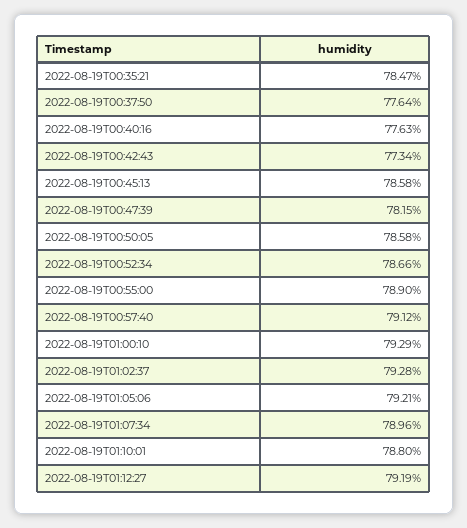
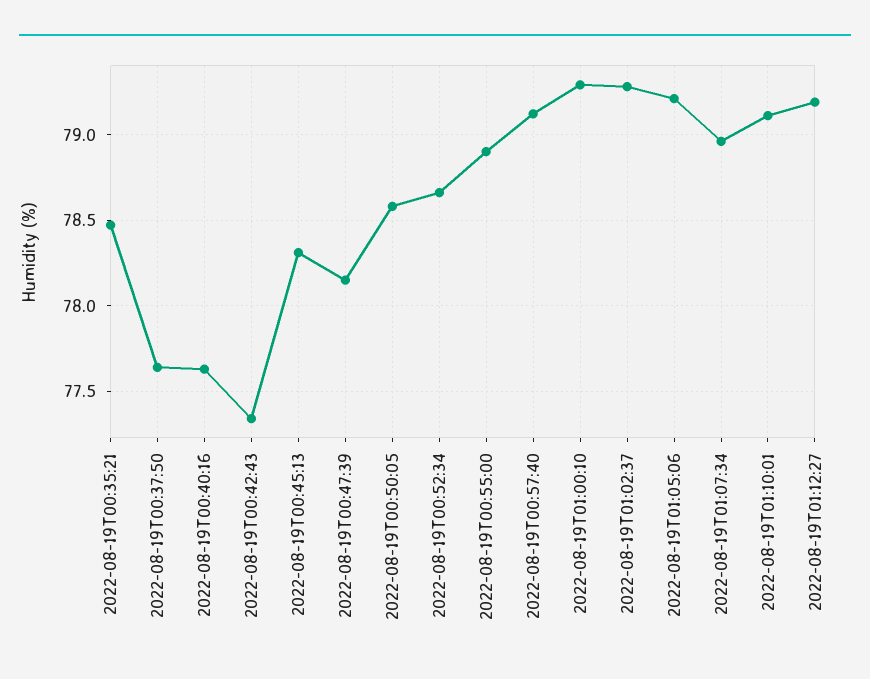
2022-08-19T00:45:13: 78.58 -> 78.3
2022-08-19T01:10:01: 78.8 -> 79.1

